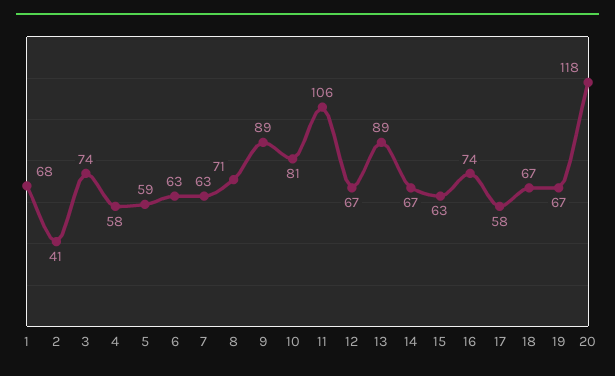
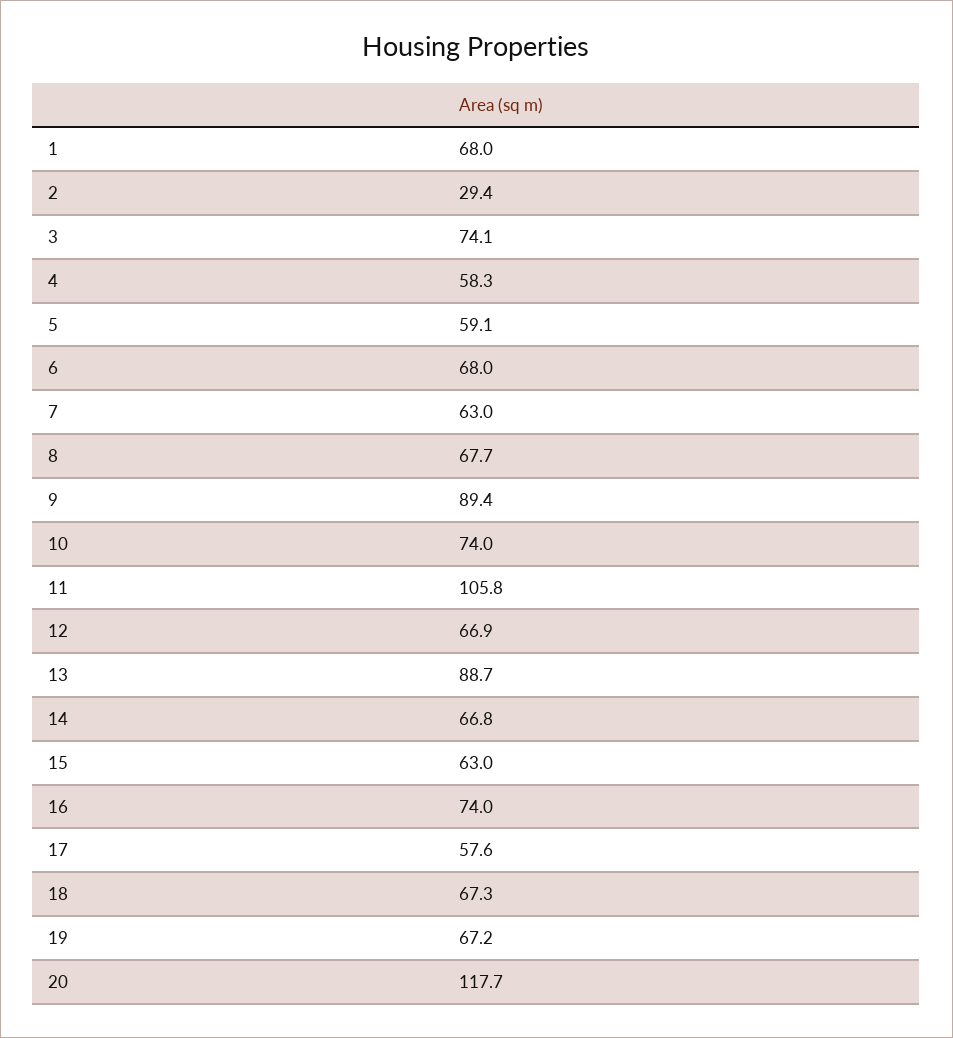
2: 41 -> 29.4
6: 63 -> 68
8: 71 -> 67.7
10: 81 -> 74

